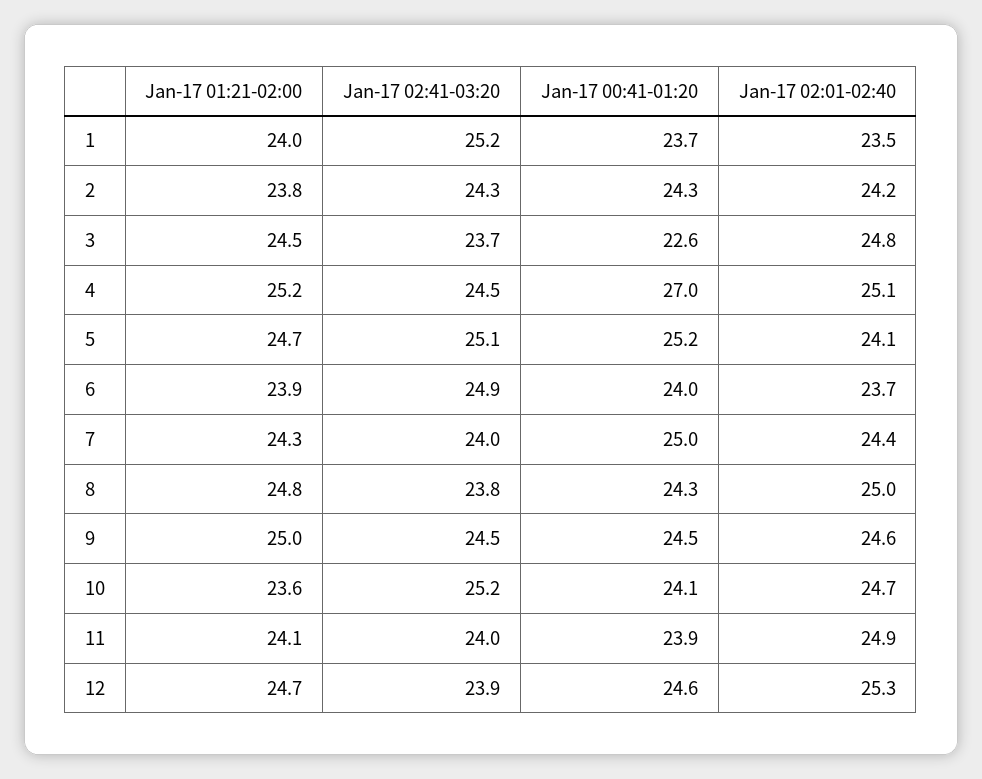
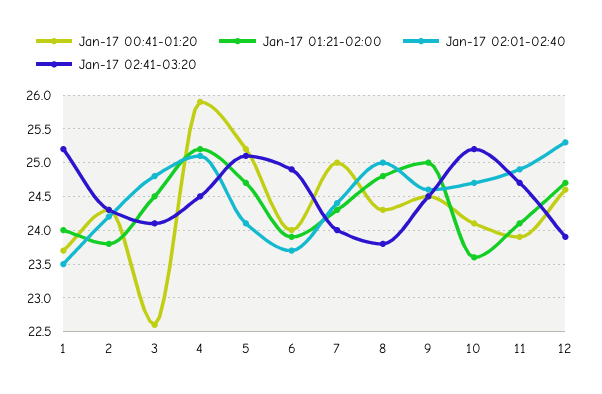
Jan-17 02:41-03:20, 3: 23.7 -> 24.1
Jan-17 00:41-01:20, 4: 27 -> 25.9
Jan-17 02:41-03:20, 11: 24 -> 24.7

